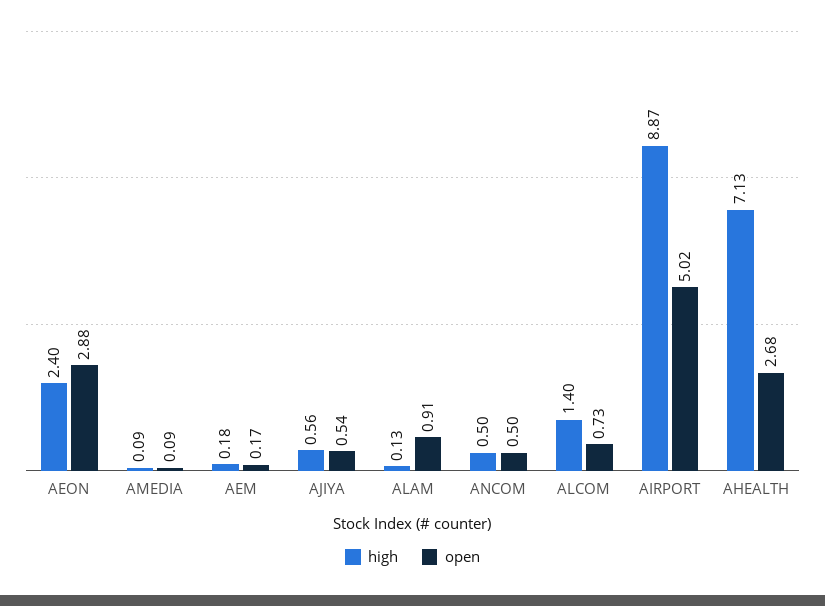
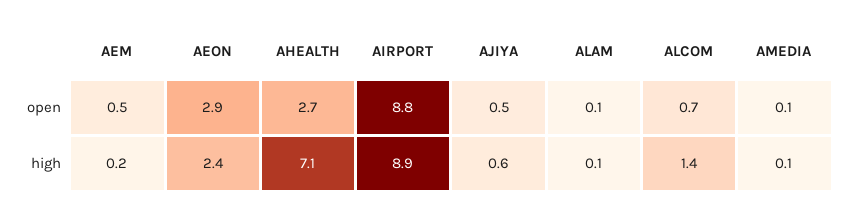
open, AEM: 0.17 -> 0.5
open, ALAM: 0.91 -> 0.1
high, ANCOM: 0.5 -> none
open, ANCOM: 0.5 -> none
open, AIRPORT: 5.02 -> 8.8

